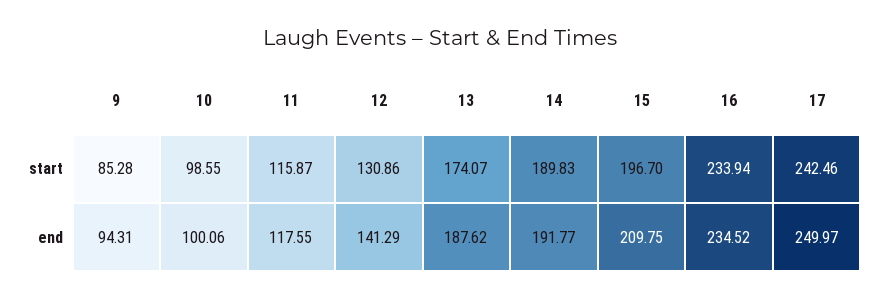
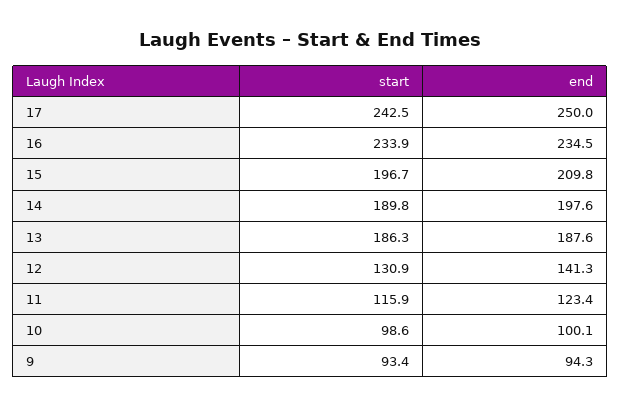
9, start: 85.28 -> 93.4
13, start: 174.07 -> 186.3
11, end: 117.55 -> 123.4
14, end: 191.77 -> 197.6

